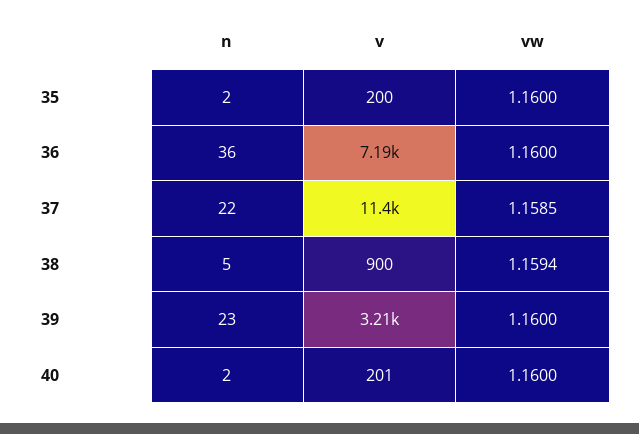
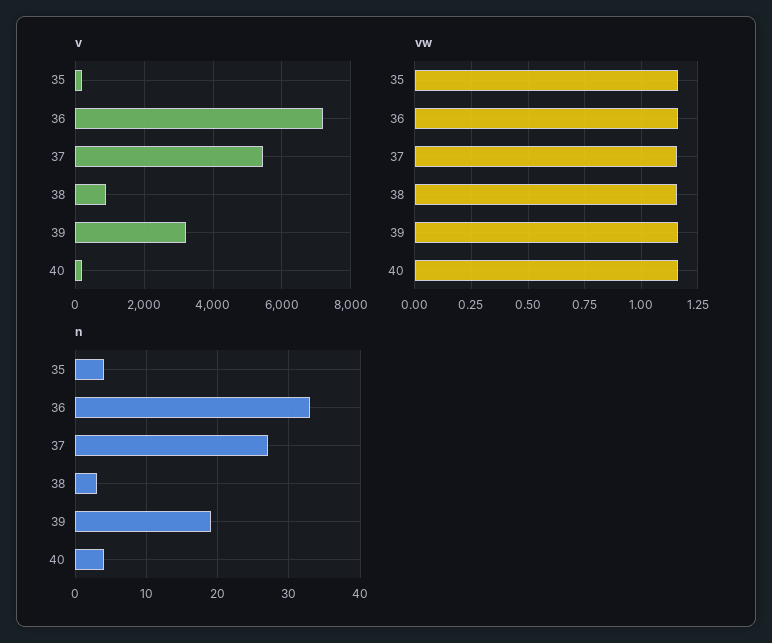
n, 35: 2 -> 4
n, 36: 36 -> 33
n, 37: 22 -> 27
v, 37: 11400 -> 5400
n, 38: 5 -> 3
n, 39: 23 -> 19
n, 40: 2 -> 4

